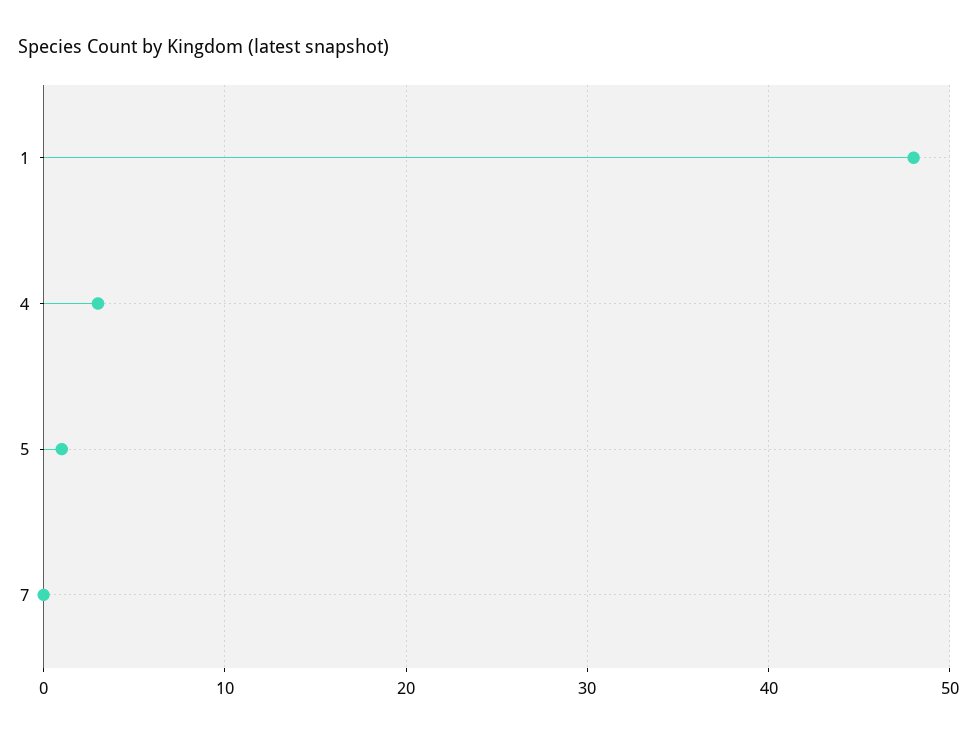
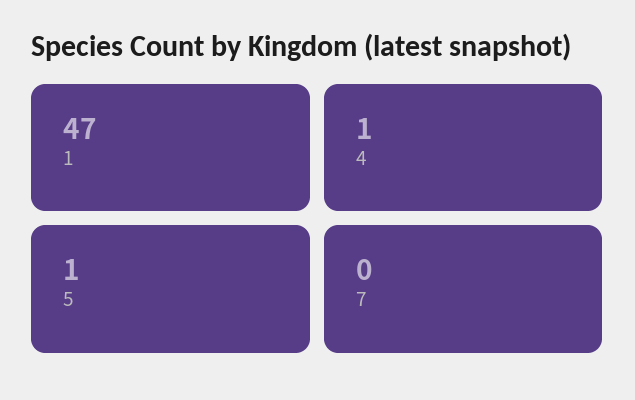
1: 48 -> 47
4: 3 -> 1

